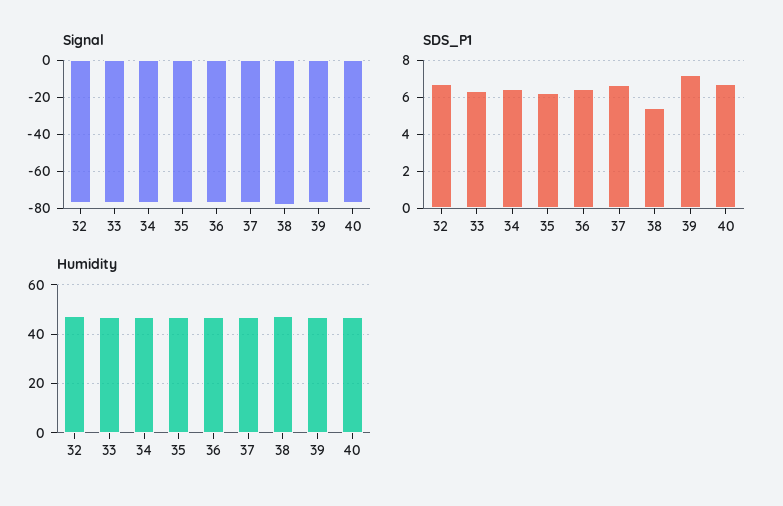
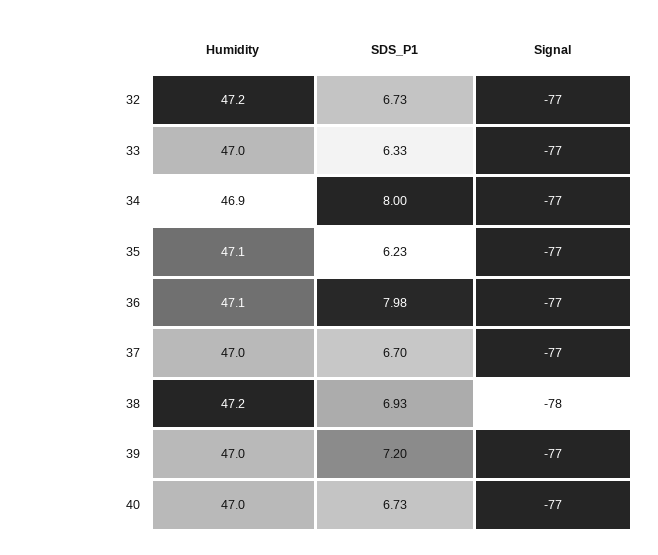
SDS_P1, 34: 6.5 -> 8
SDS_P1, 36: 6.5 -> 7.98
SDS_P1, 38: 5.5 -> 6.93

